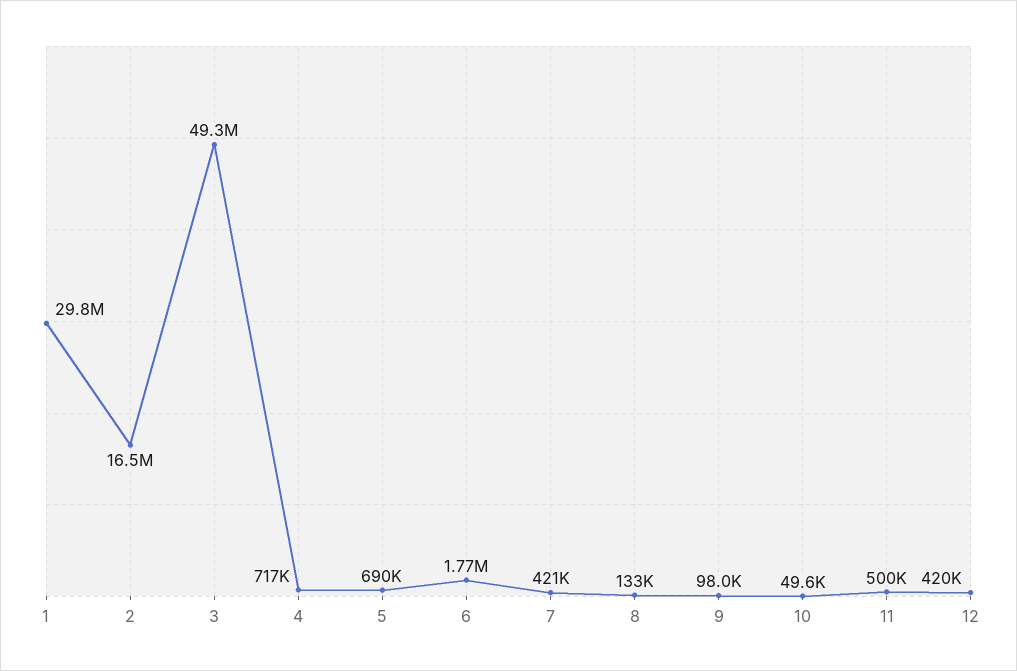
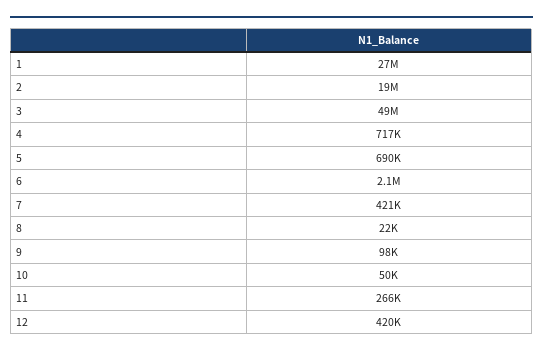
1: 29800000 -> 27000000
2: 16500000 -> 19000000
6: 1770000 -> 2100000
8: 133000 -> 22000
11: 500000 -> 266000

